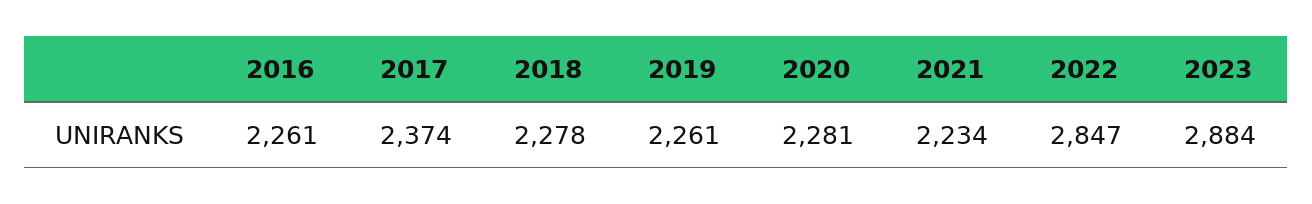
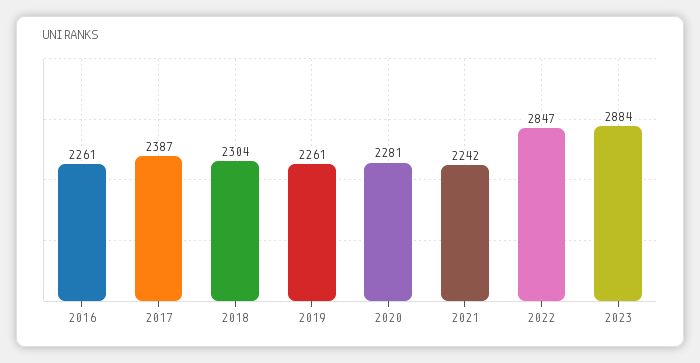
2017: 2374 -> 2387
2018: 2278 -> 2304
2021: 2234 -> 2242

